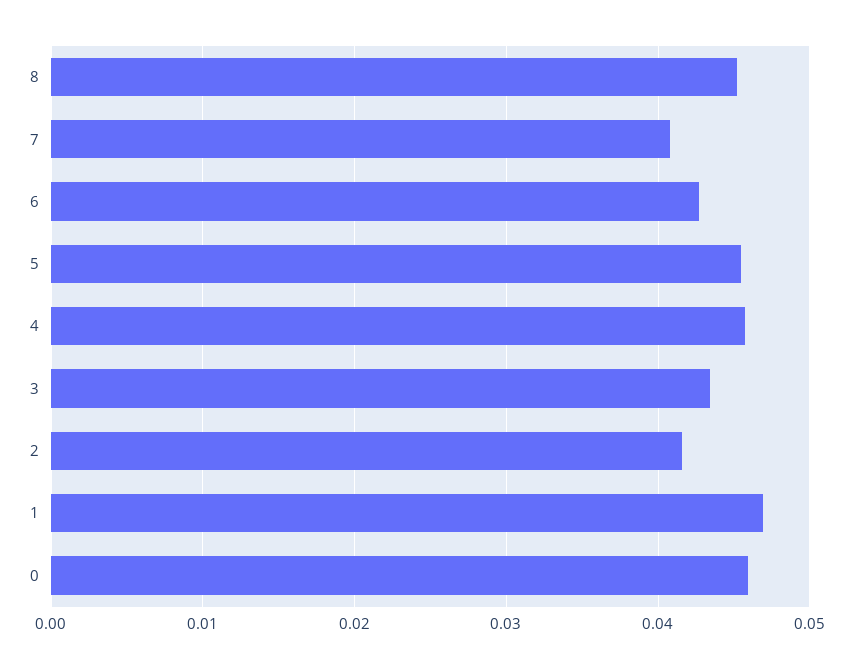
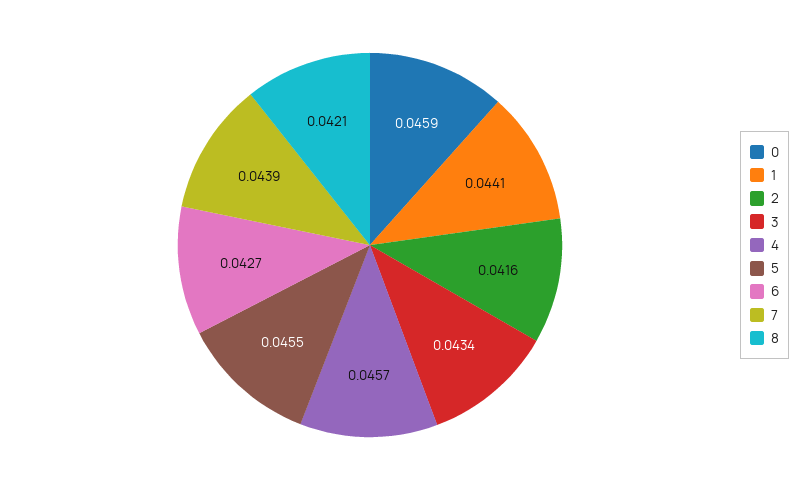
8: 0.045 -> 0.0421
7: 0.041 -> 0.0439
1: 0.047 -> 0.0441

